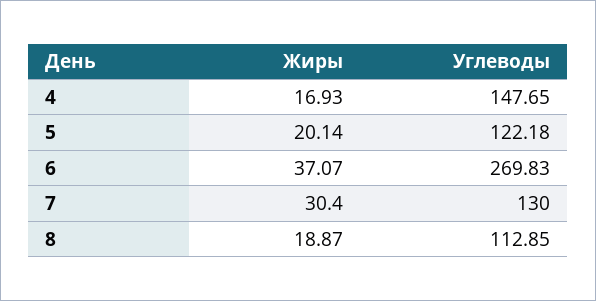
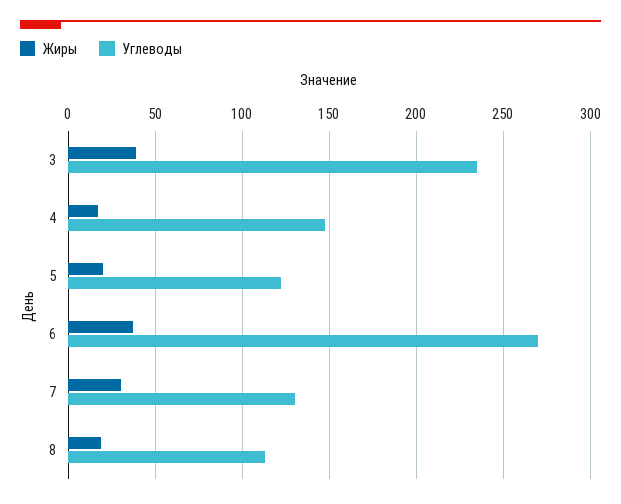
Жиры, 3: none -> 40
Углеводы, 3: none -> 235

